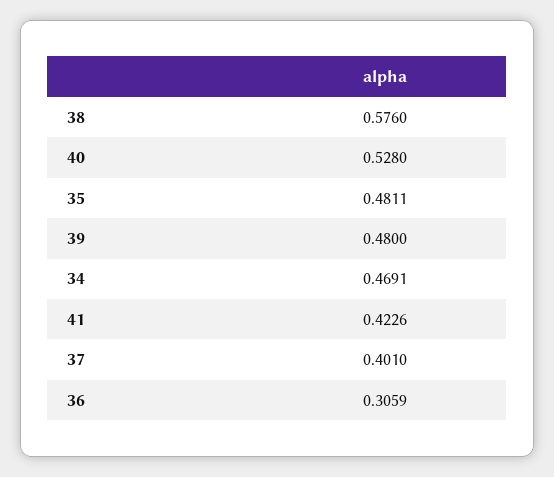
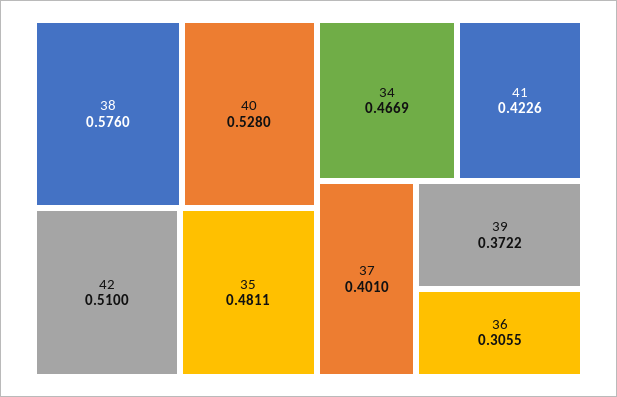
39: 0.48 -> 0.3722
34: 0.4691 -> 0.4669
36: 0.3059 -> 0.3055
42: none -> 0.51

